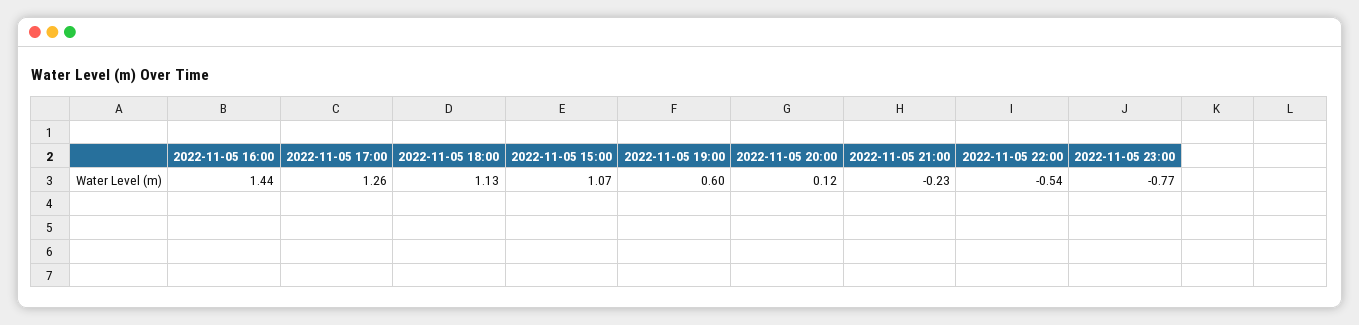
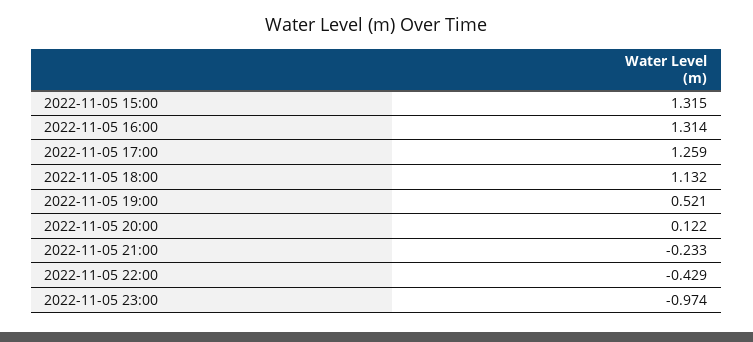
2022-11-05 16:00: 1.44 -> 1.314
2022-11-05 15:00: 1.07 -> 1.315
2022-11-05 19:00: 0.6 -> 0.521
2022-11-05 22:00: -0.54 -> -0.429
2022-11-05 23:00: -0.77 -> -0.974

